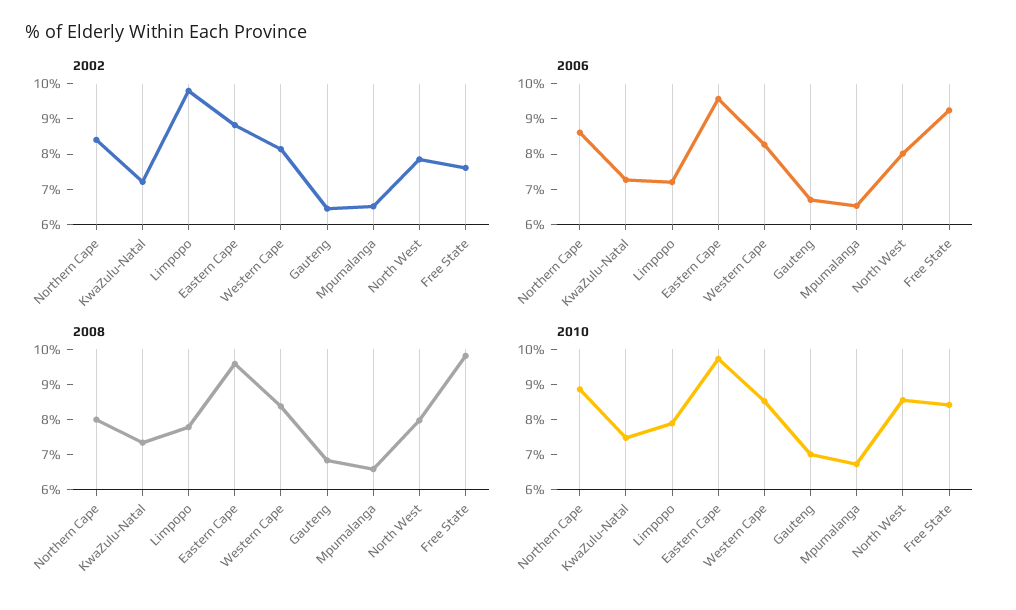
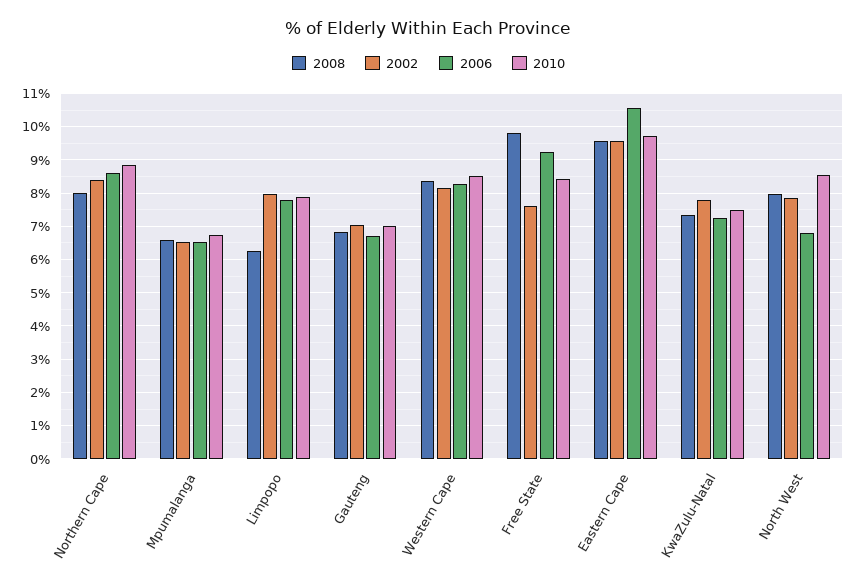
2002, KwaZulu-Natal: 7.25 -> 7.8
2002, Limpopo: 9.75 -> 8
2002, Eastern Cape: 8.75 -> 9.6
2002, Gauteng: 6.5 -> 7
2006, Limpopo: 7.25 -> 7.8
2006, Eastern Cape: 9.5 -> 10.6
2006, North West: 8 -> 6.8
2008, Limpopo: 7.75 -> 6.2

